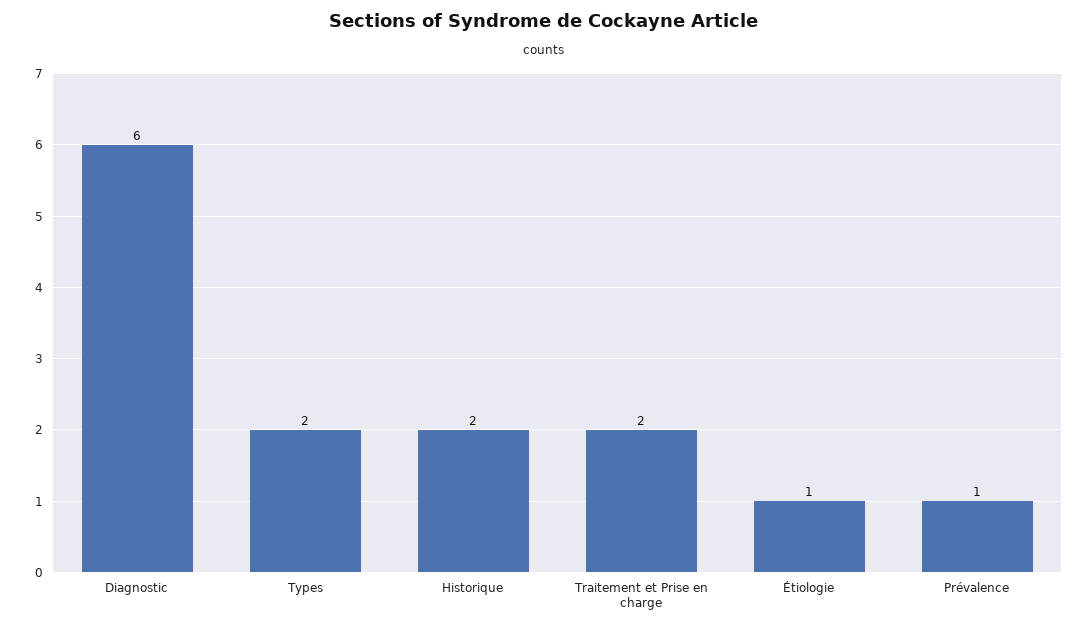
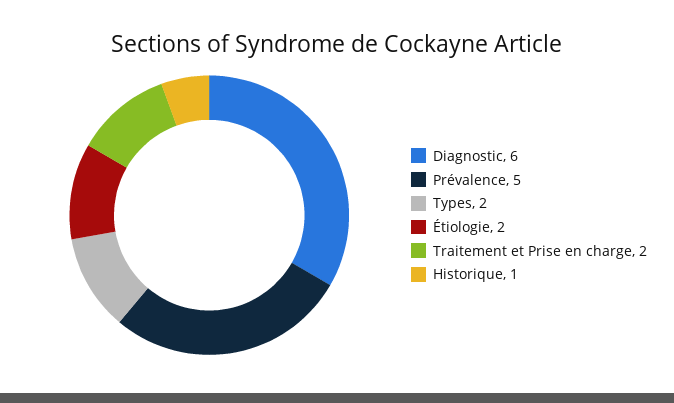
Historique: 2 -> 1
Étiologie: 1 -> 2
Prévalence: 1 -> 5

